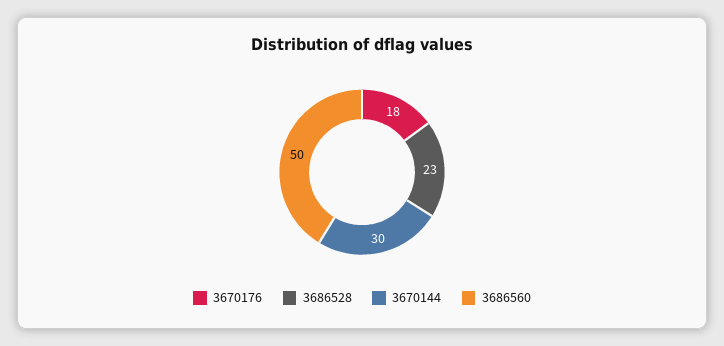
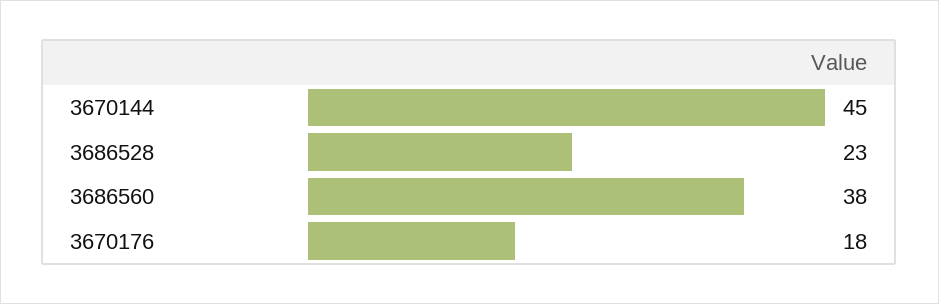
3670144: 30 -> 45
3686560: 50 -> 38

